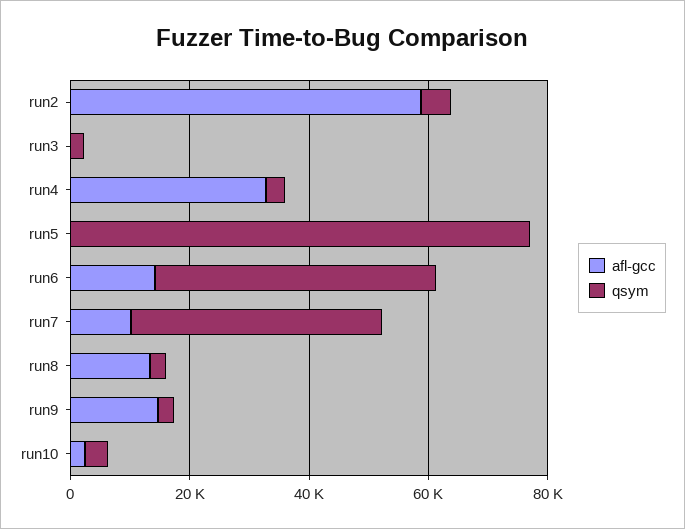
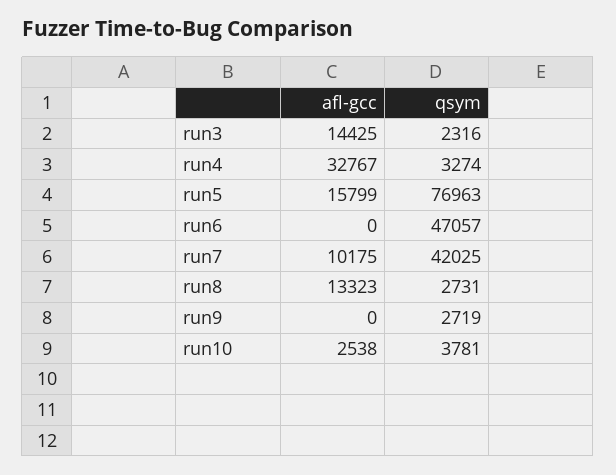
afl-gcc, run2: 60000 -> none
qsym, run2: 5000 -> none
afl-gcc, run3: 0 -> 14425
afl-gcc, run5: 0 -> 15799
afl-gcc, run6: 15000 -> 0
afl-gcc, run9: 15000 -> 0

